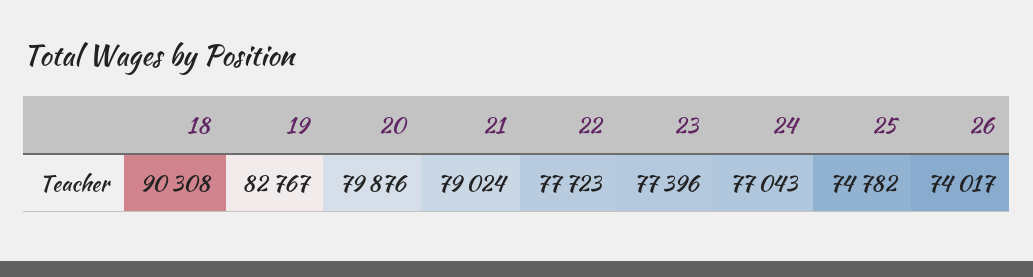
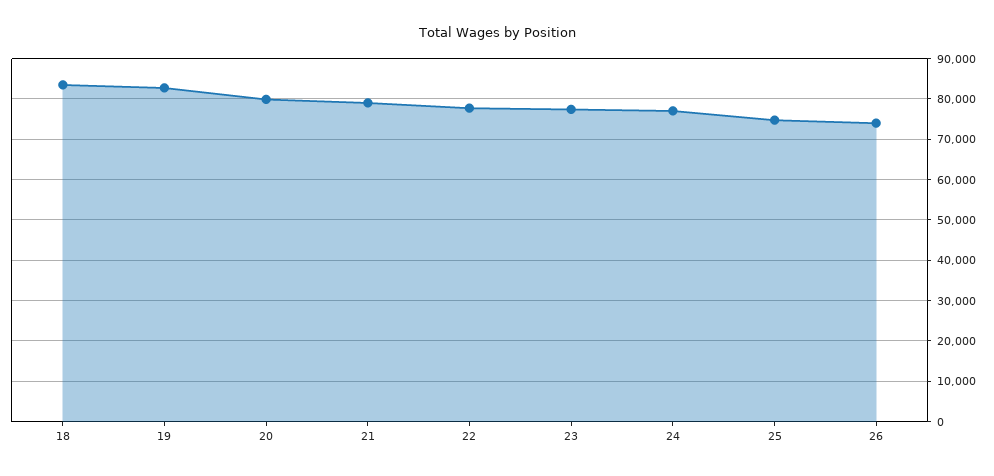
18: 90308 -> 84000

